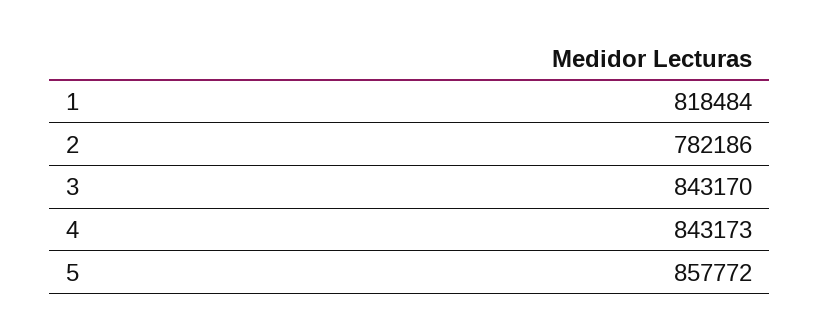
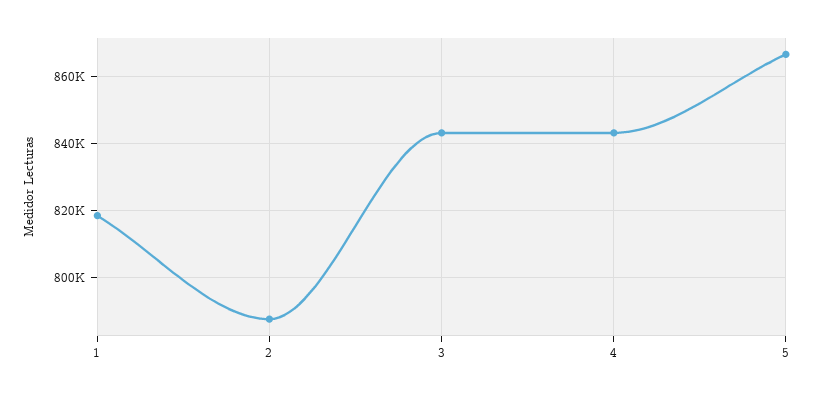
2: 782186 -> 788000
5: 857772 -> 866000

